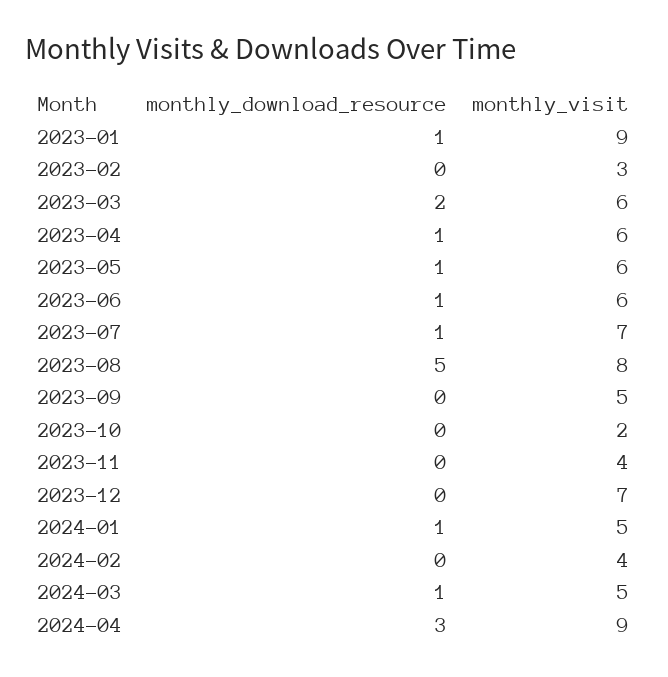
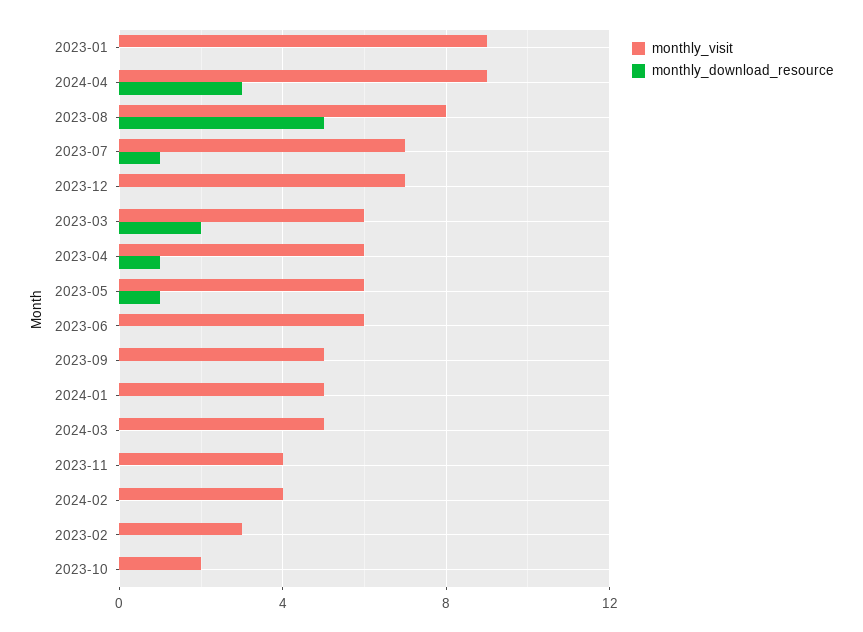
monthly_download_resource, 2023-01: 1 -> 0
monthly_download_resource, 2023-06: 1 -> 0
monthly_download_resource, 2024-01: 1 -> 0
monthly_download_resource, 2024-03: 1 -> 0

